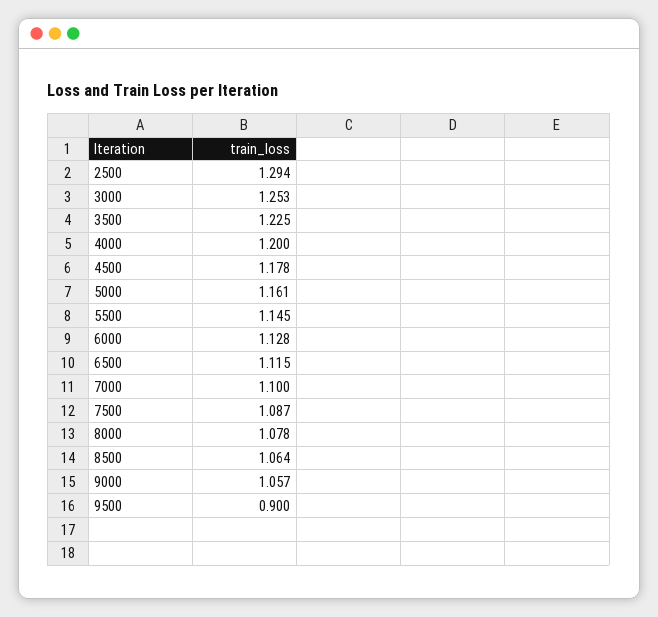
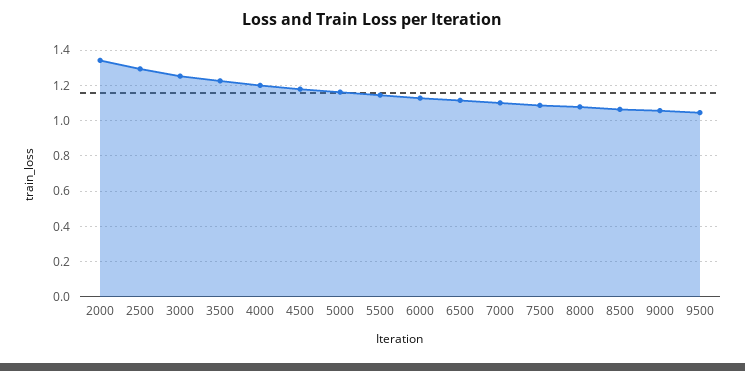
9500: 0.9 -> 1.05
2000: none -> 1.35

